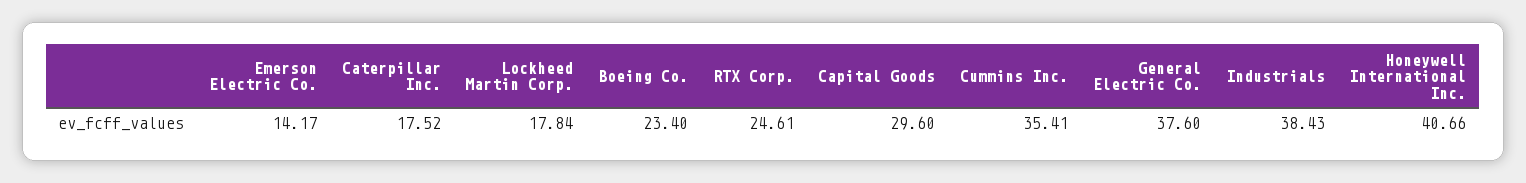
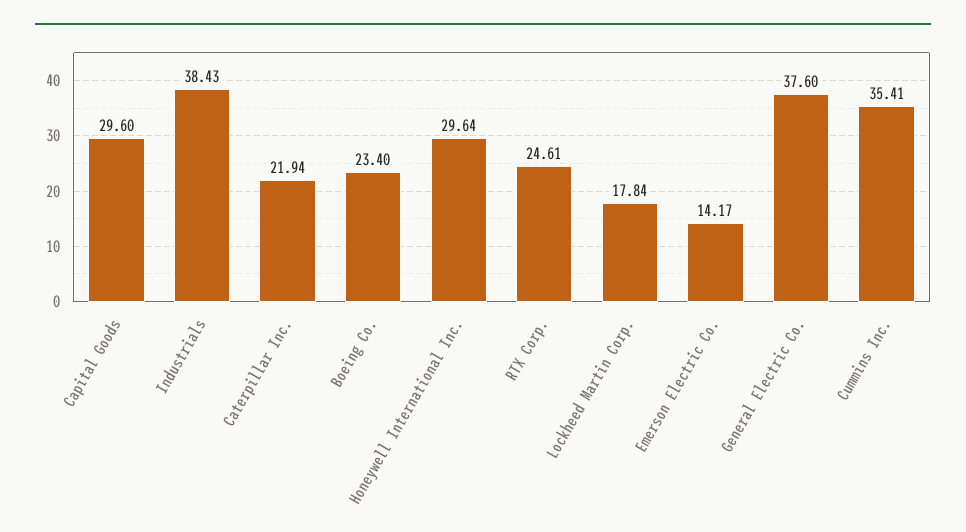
Caterpillar Inc.: 17.52 -> 21.94
Honeywell International Inc.: 40.66 -> 29.64

